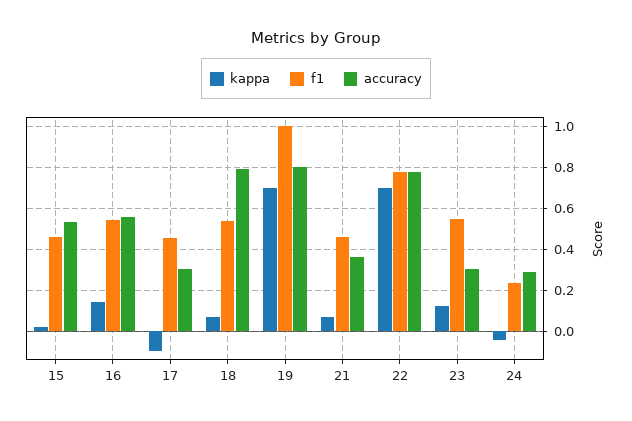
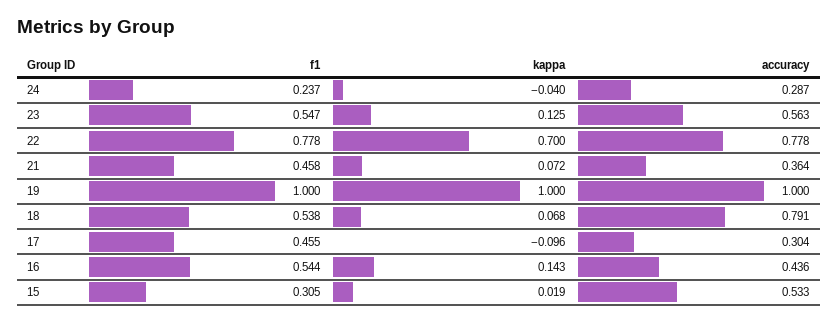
f1, 15: 0.45 -> 0.305
accuracy, 16: 0.55 -> 0.436
kappa, 19: 0.7 -> 1
accuracy, 19: 0.8 -> 1
accuracy, 23: 0.3 -> 0.563

